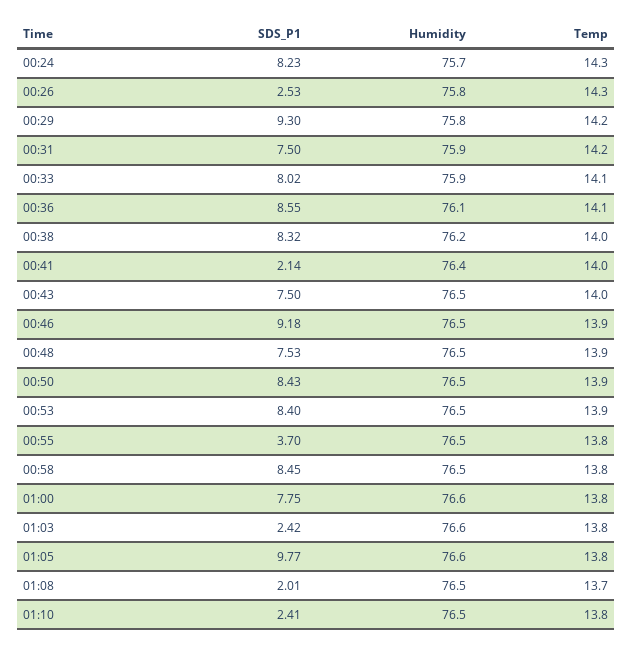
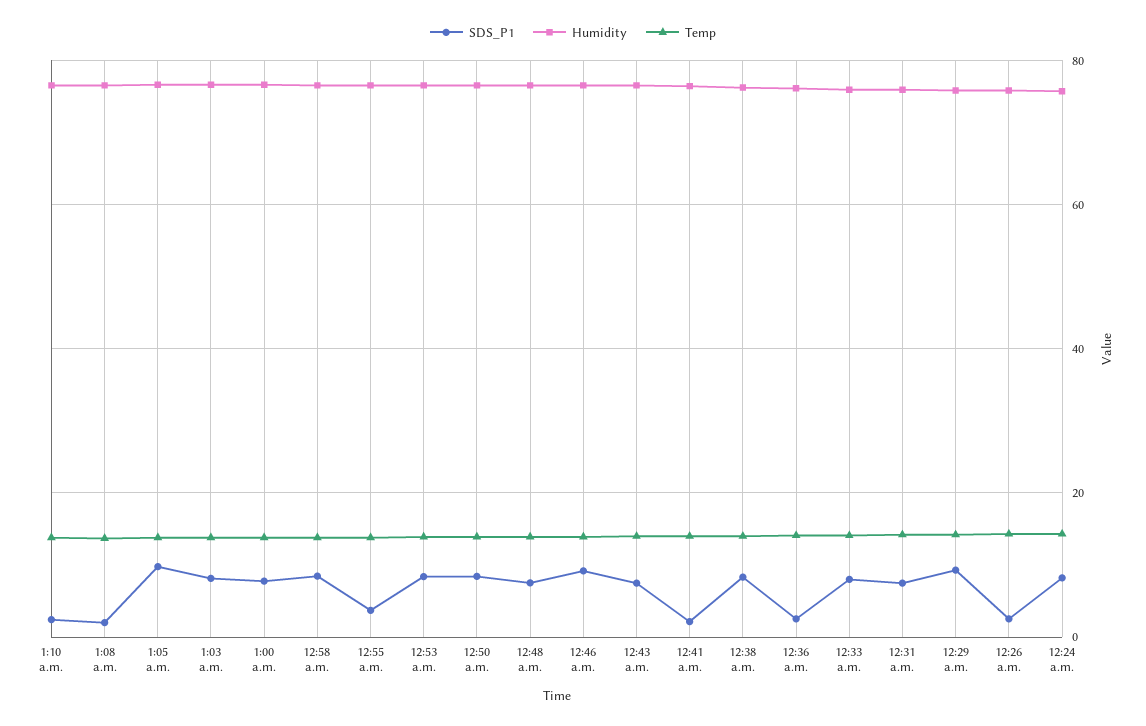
SDS_P1, 00:36: 8.55 -> 2
SDS_P1, 01:03: 2.42 -> 8

